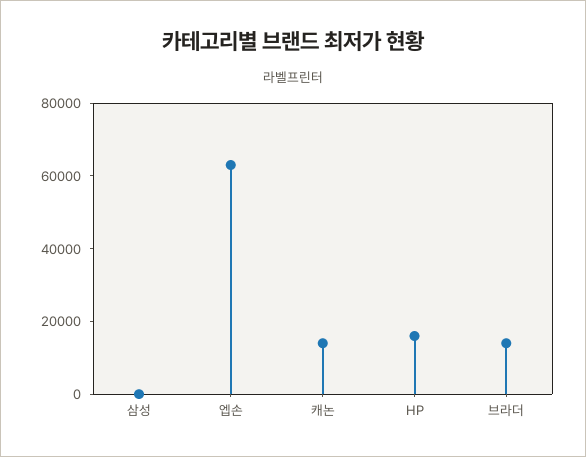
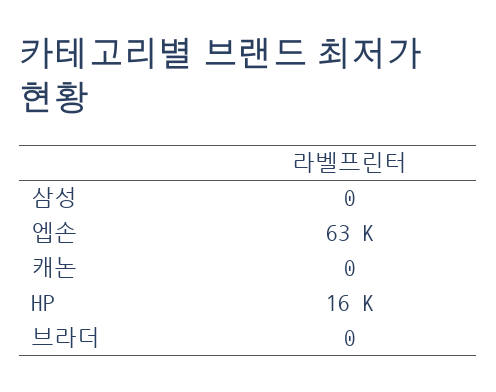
캐논: 15000 -> 0
브라더: 15000 -> 0

